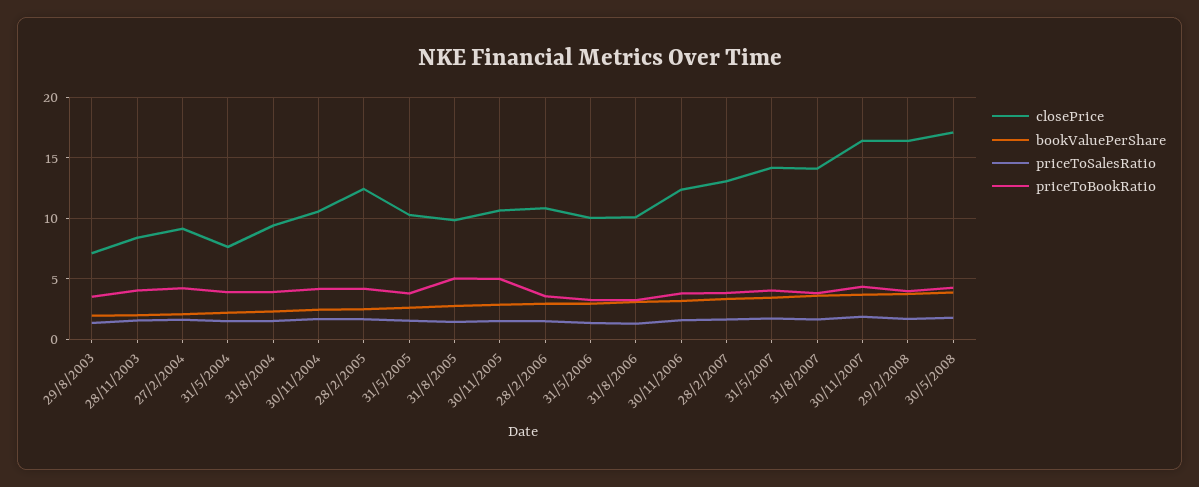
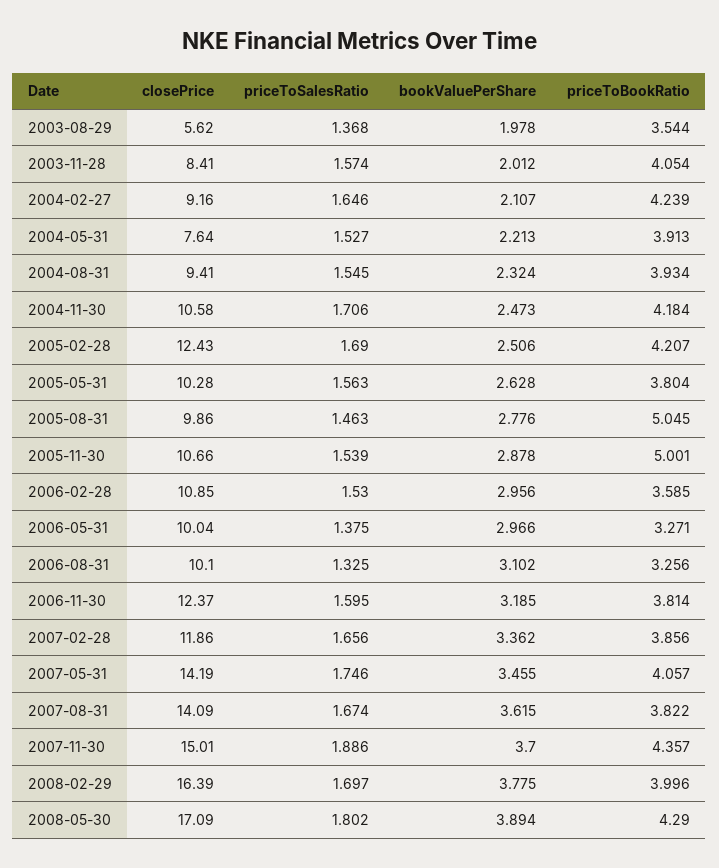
closePrice, 29/8/2003: 7 -> 5.62
closePrice, 28/2/2007: 13 -> 11.86
closePrice, 30/11/2007: 16.5 -> 15.01

